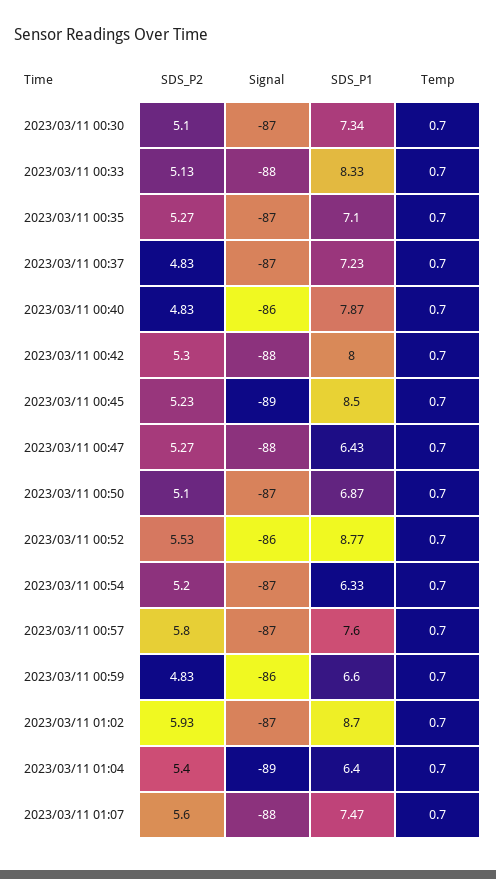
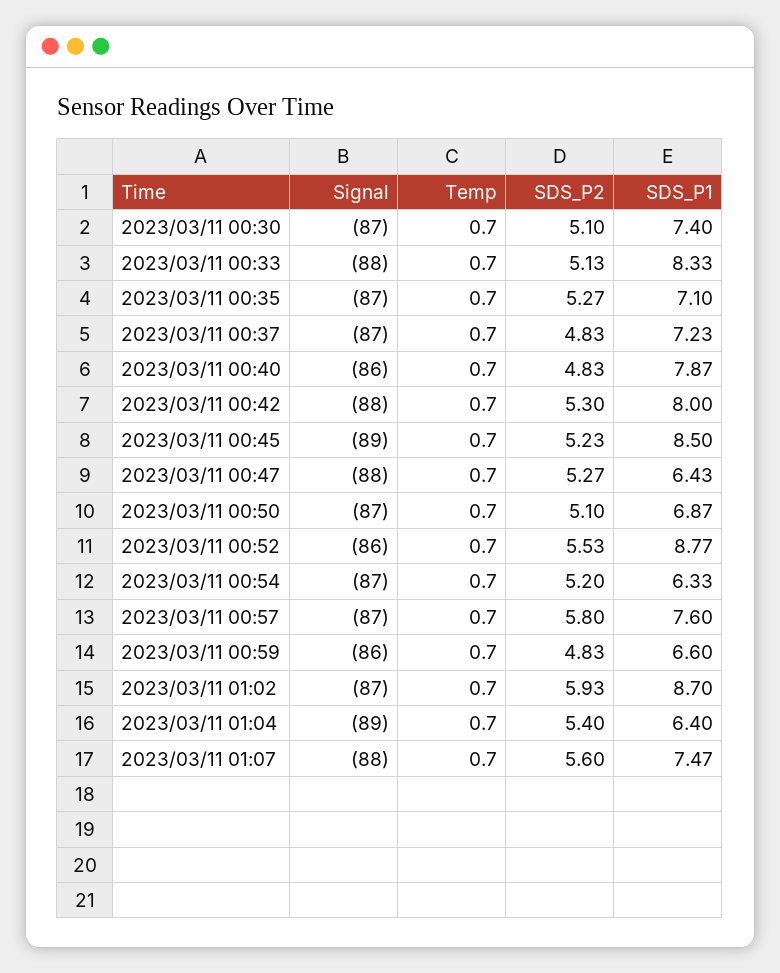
SDS_P1, 2023/03/11 00:30: 7.34 -> 7.4

